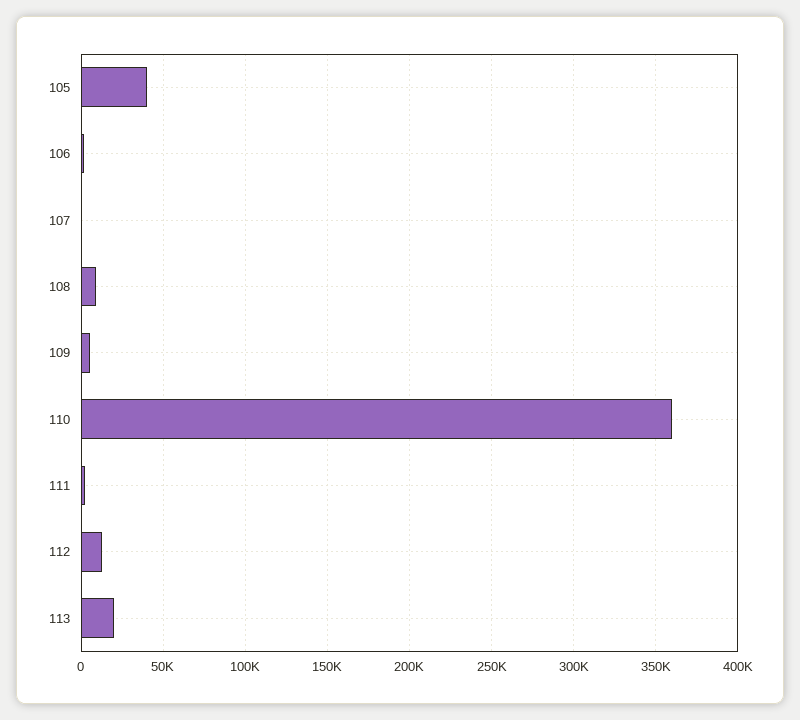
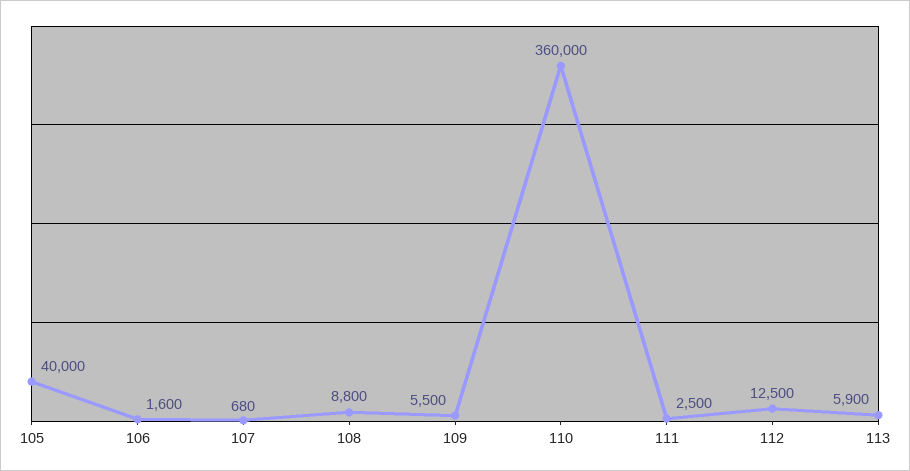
113: 20000 -> 5900

